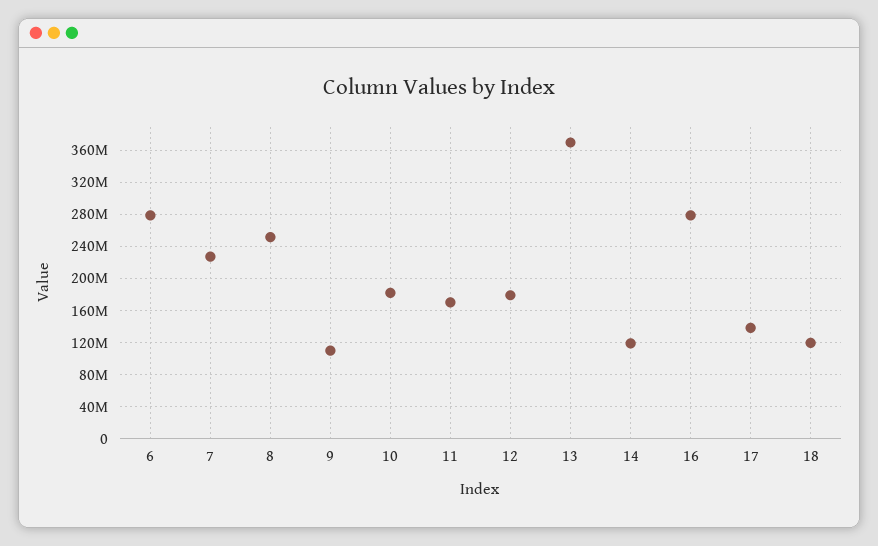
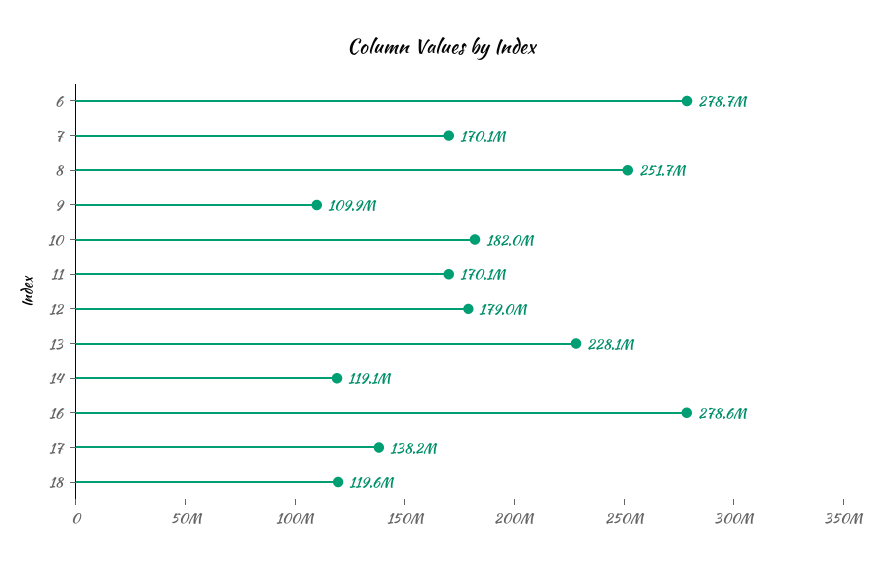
7: 230000000 -> 170100000
13: 370000000 -> 228100000

